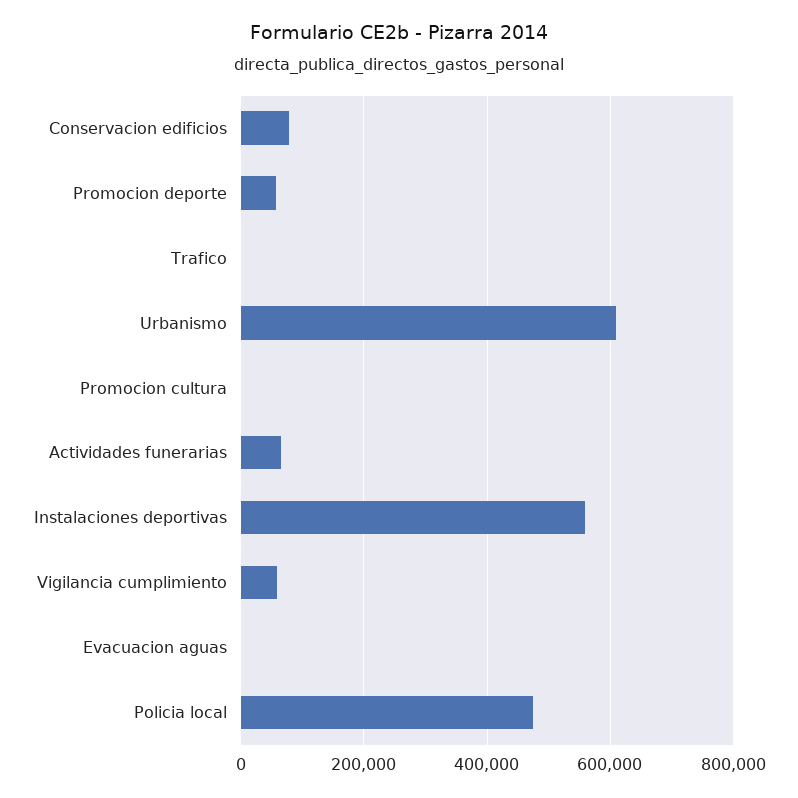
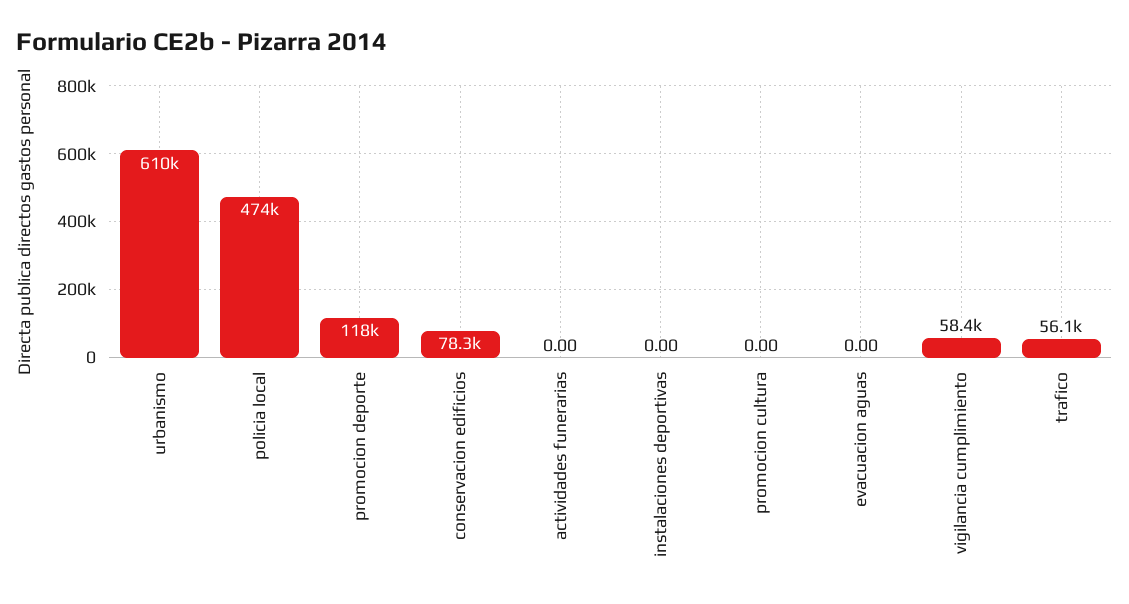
Promocion deporte: 60000 -> 118000
Trafico: 0 -> 56100
Actividades funerarias: 60000 -> 0
Instalaciones deportivas: 560000 -> 0

